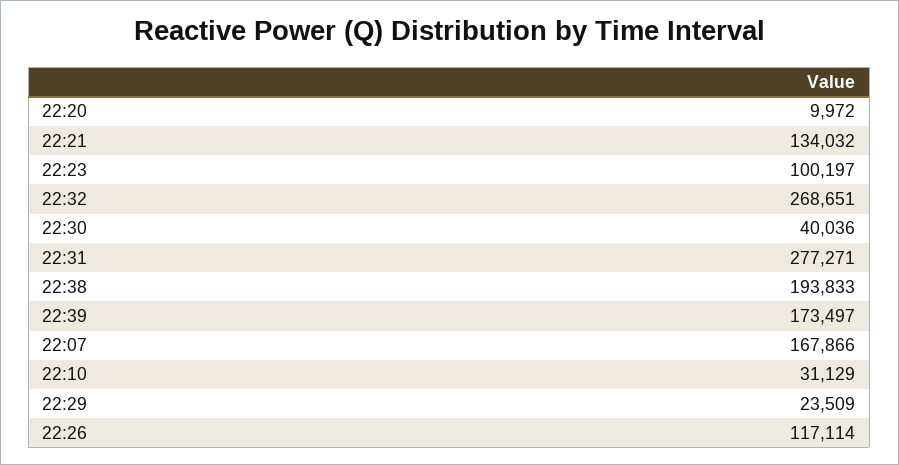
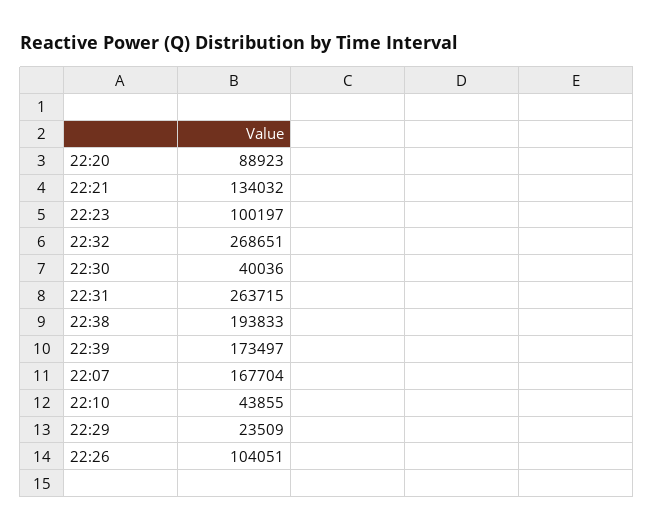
22:20: 9972 -> 88923
22:31: 277271 -> 263715
22:07: 167866 -> 167704
22:10: 31129 -> 43855
22:26: 117114 -> 104051

